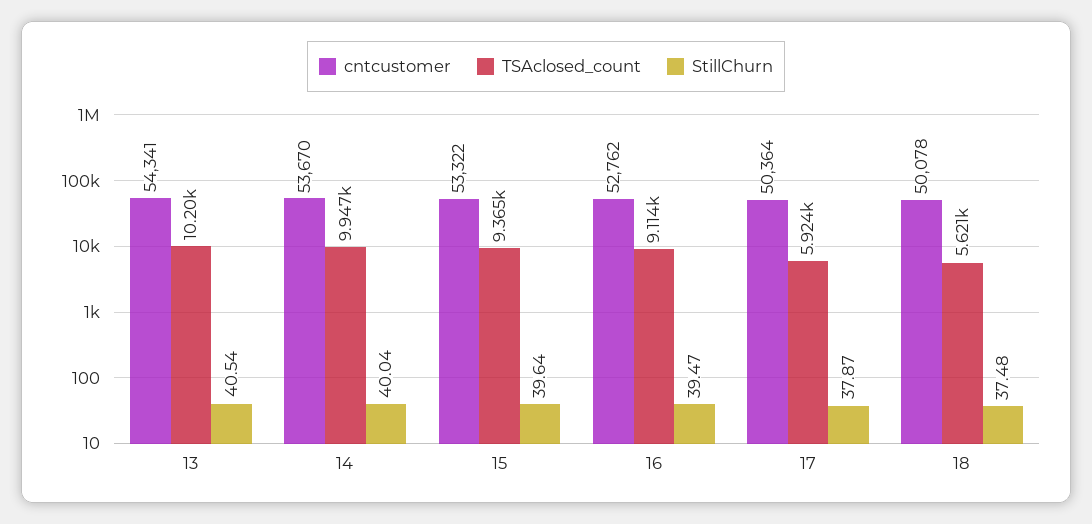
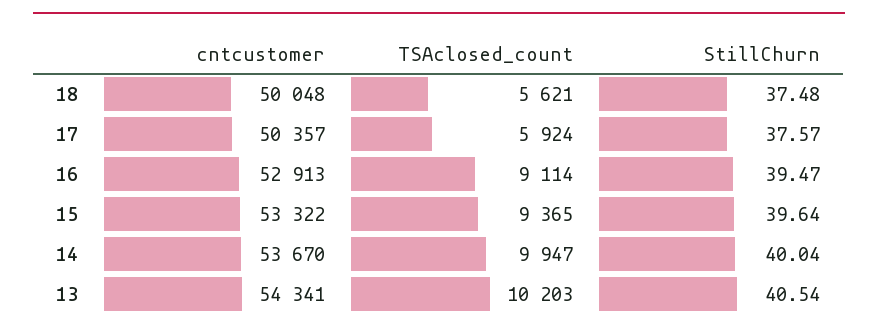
cntcustomer, 16: 52762 -> 52913
cntcustomer, 17: 50364 -> 50357
StillChurn, 17: 37.87 -> 37.57
cntcustomer, 18: 50078 -> 50048

